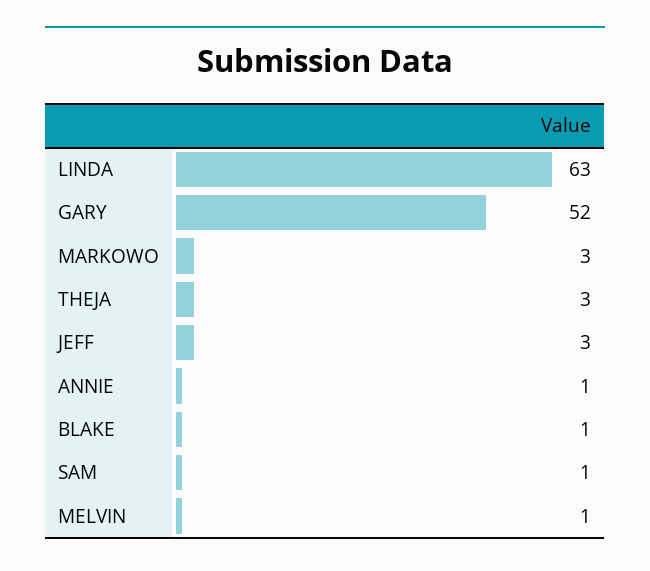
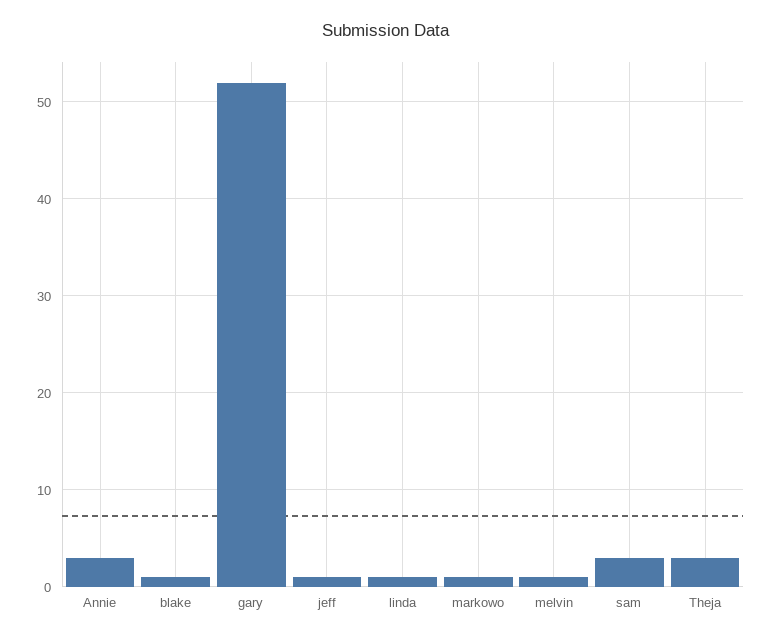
LINDA: 63 -> 1
MARKOWO: 3 -> 1
JEFF: 3 -> 1
ANNIE: 1 -> 3
SAM: 1 -> 3

